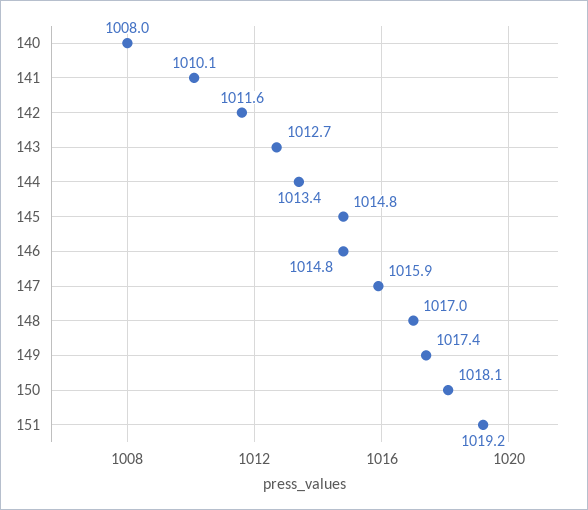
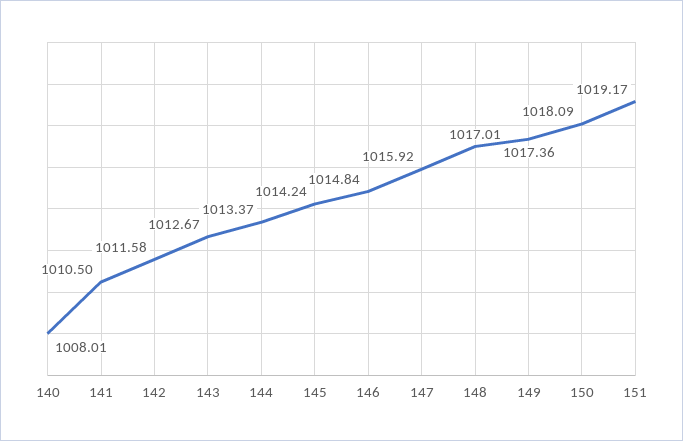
141: 1010.1 -> 1010.5
145: 1014.8 -> 1014.24

